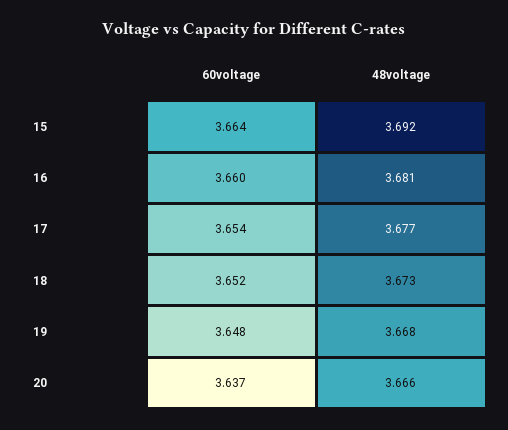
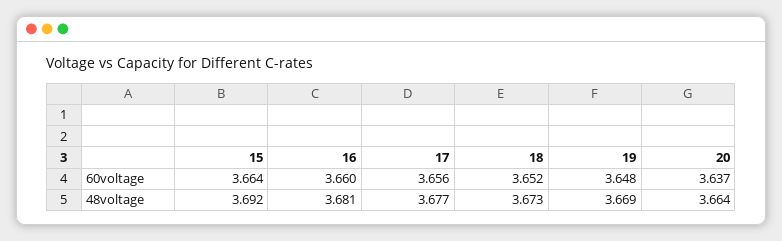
60voltage, 17: 3.654 -> 3.656
48voltage, 19: 3.668 -> 3.669
48voltage, 20: 3.666 -> 3.664

